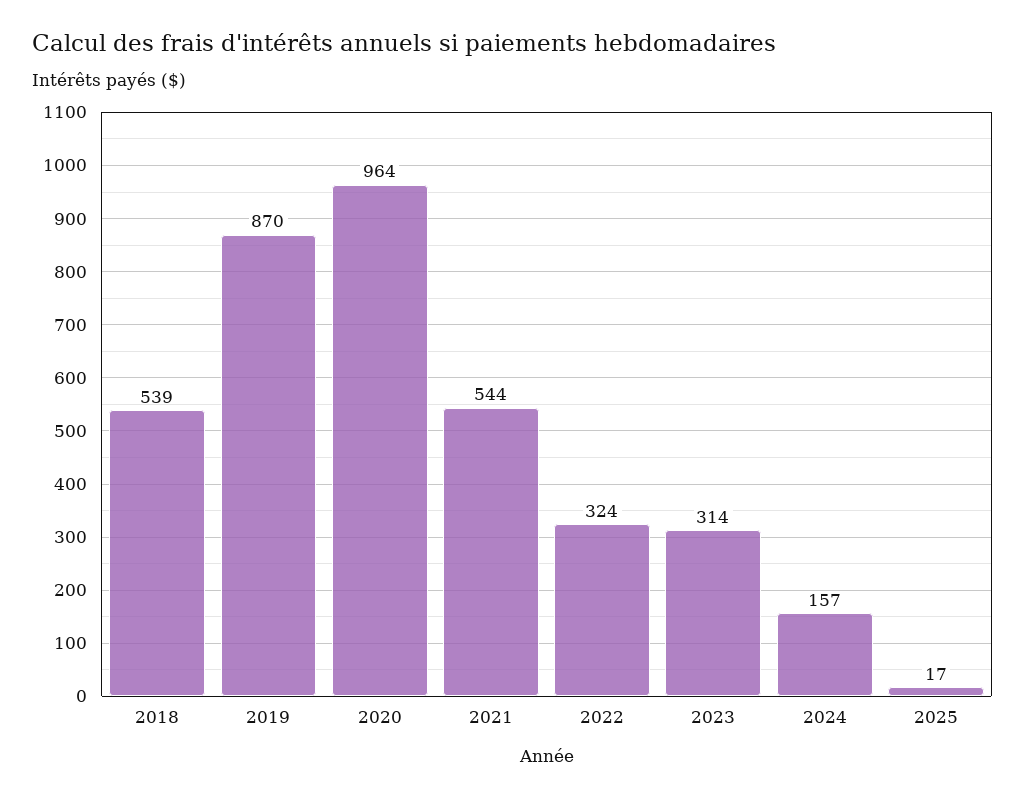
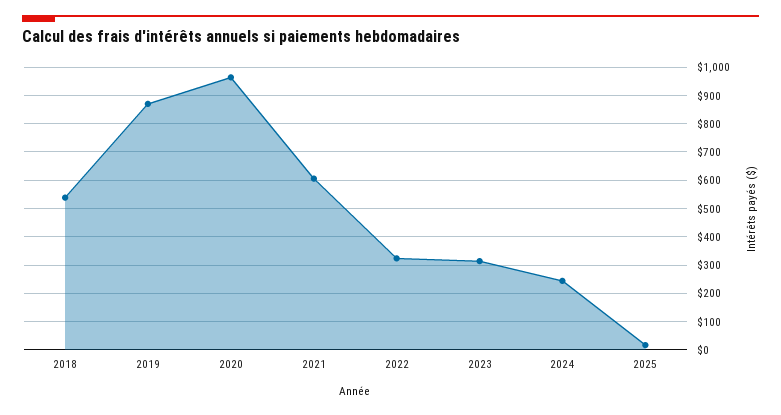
2021: 544 -> 600
2024: 157 -> 250

